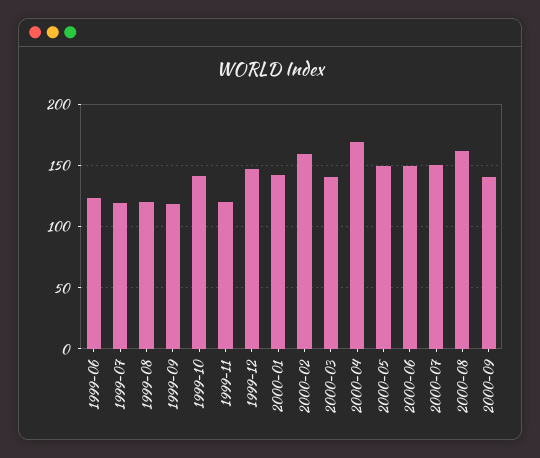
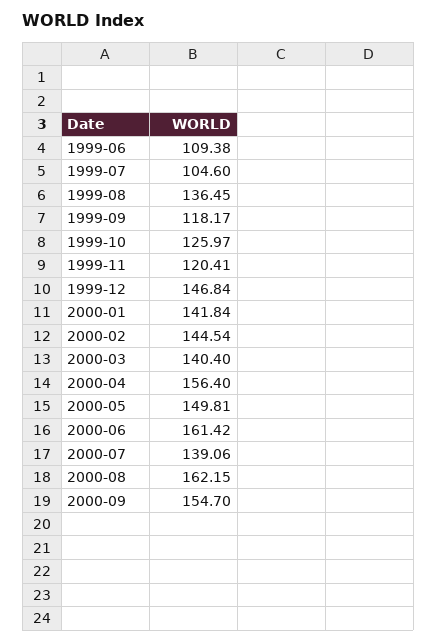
1999-06: 125 -> 109.38
1999-07: 120 -> 104.6
1999-08: 120 -> 136.45
1999-10: 140 -> 125.97
2000-02: 160 -> 144.54
2000-04: 170 -> 156.4
2000-06: 150 -> 161.42
2000-07: 150 -> 139.06
2000-09: 140 -> 154.7

